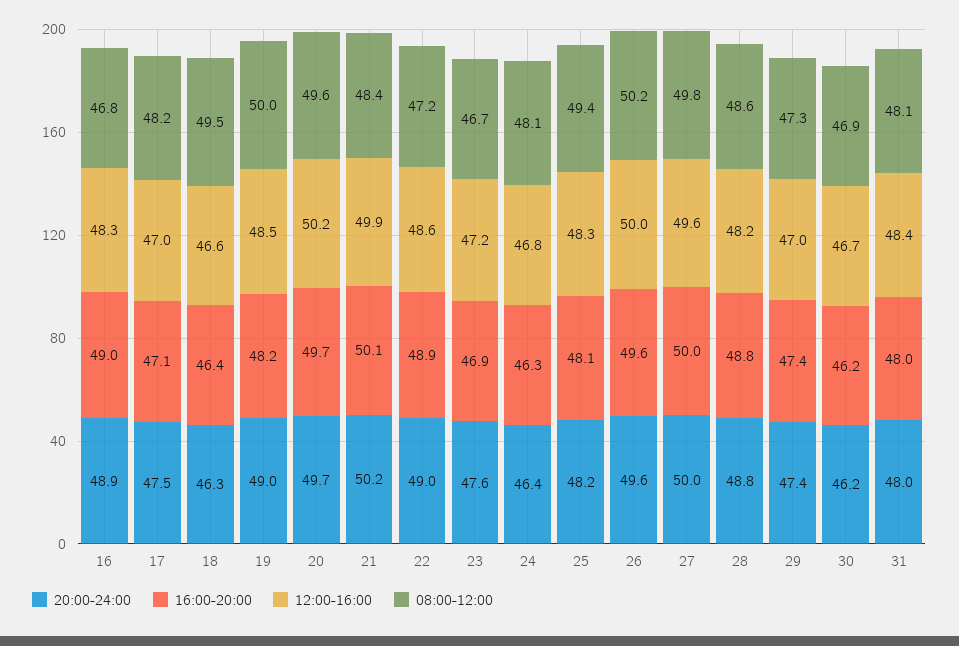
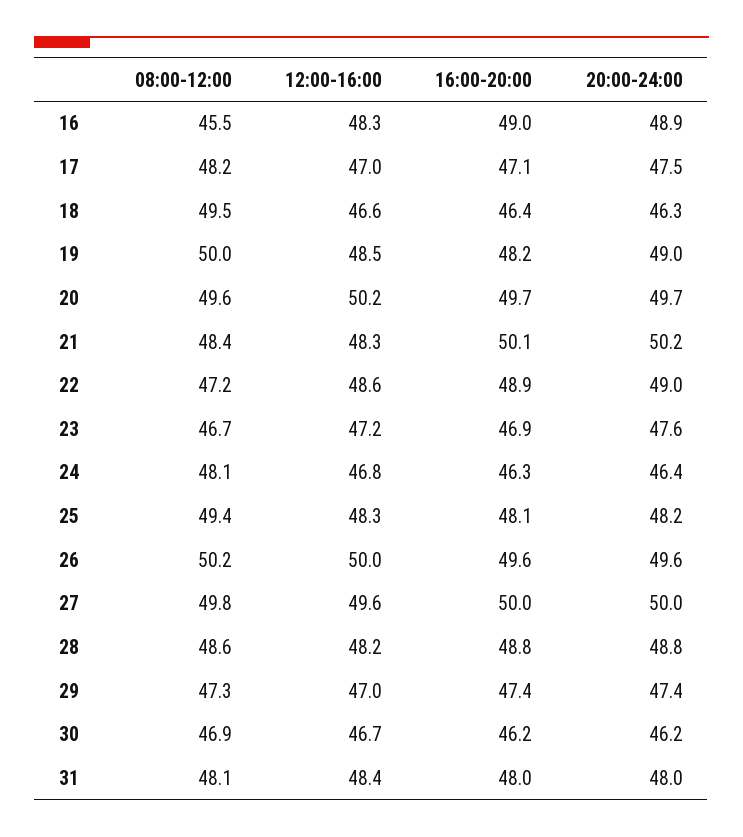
08:00-12:00, 16: 46.8 -> 45.5
12:00-16:00, 21: 49.9 -> 48.3

